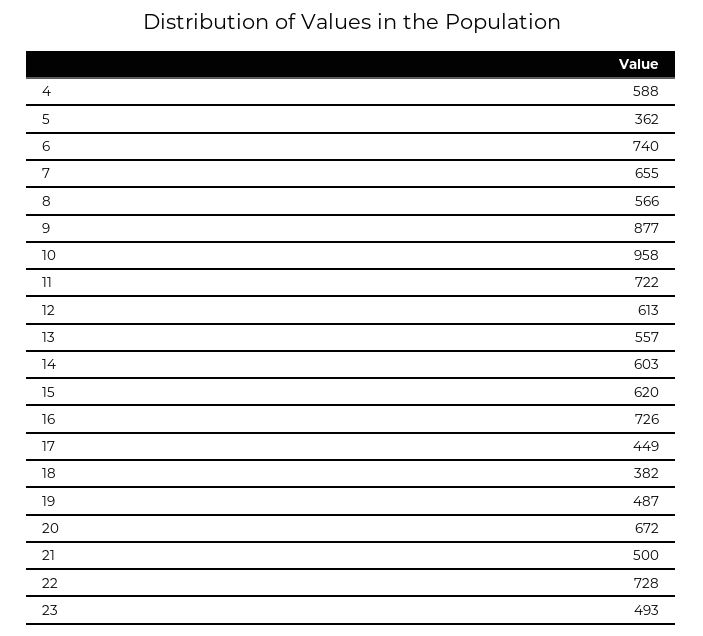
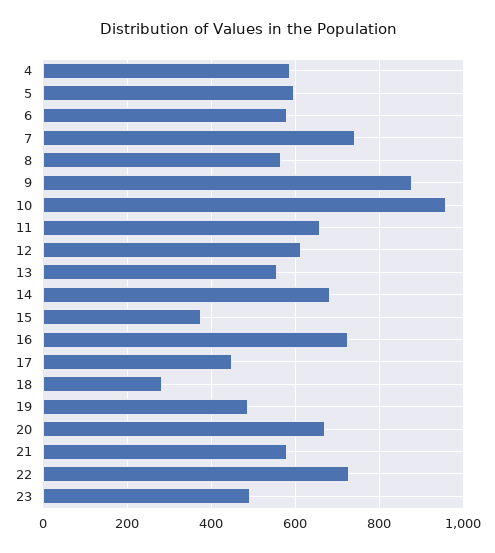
5: 362 -> 600
6: 740 -> 580
7: 655 -> 740
11: 722 -> 660
14: 603 -> 680
15: 620 -> 380
18: 382 -> 280
21: 500 -> 580

